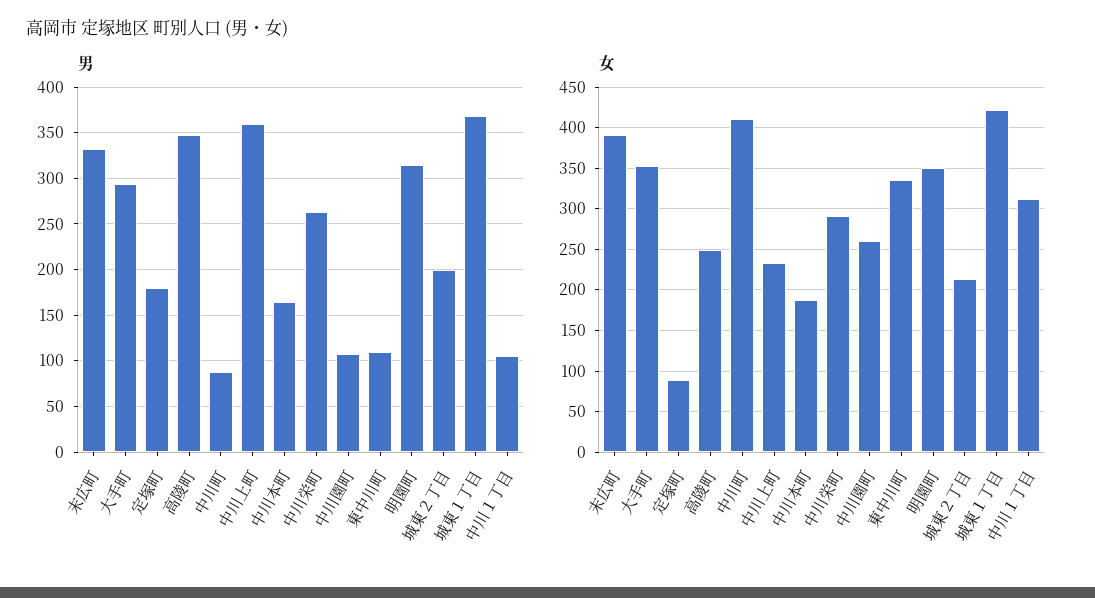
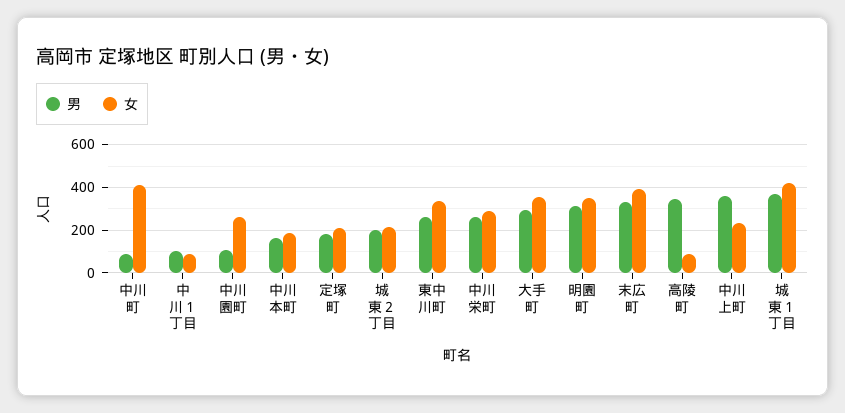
男, 東中川町: 110 -> 250
女, 定塚町: 90 -> 200
女, 高陵町: 250 -> 100
女, 中川１丁目: 310 -> 100

